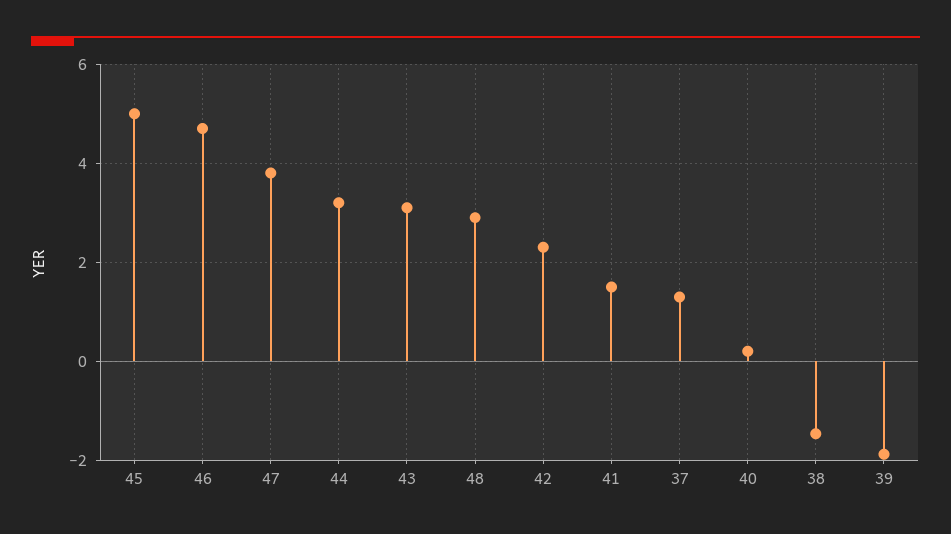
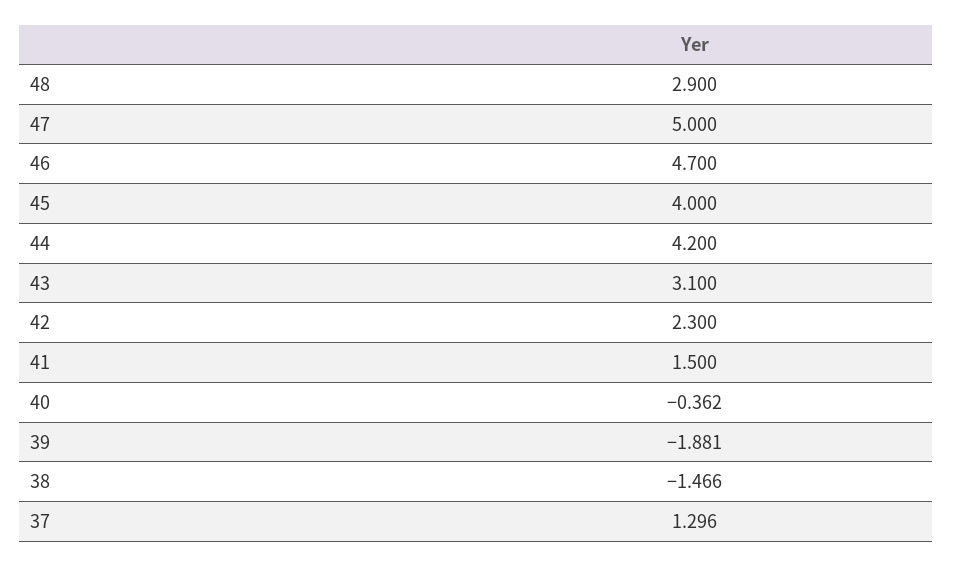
45: 5 -> 4
47: 3.8 -> 5
44: 3.2 -> 4.2
40: 0.2 -> -0.362

